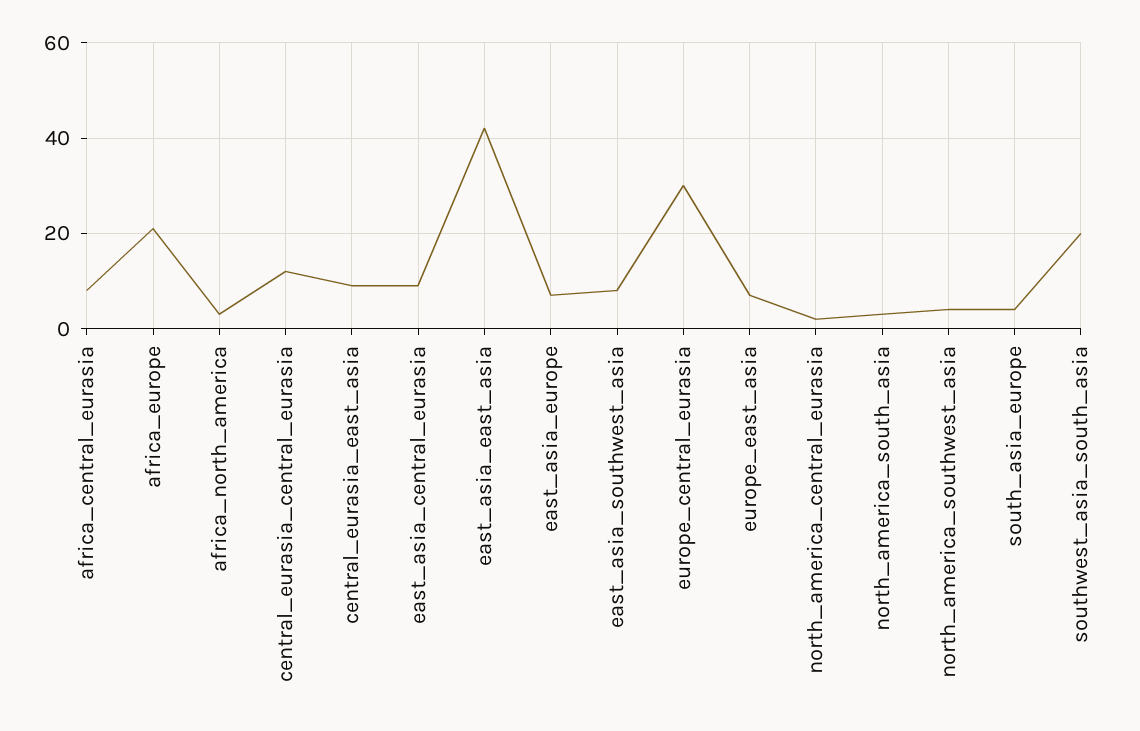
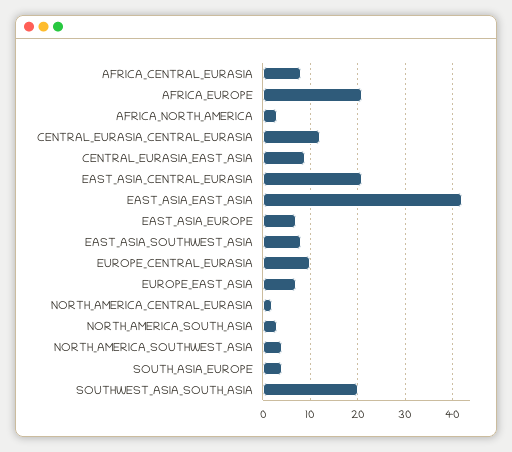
east_asia_central_eurasia: 10 -> 20
europe_central_eurasia: 30 -> 10

